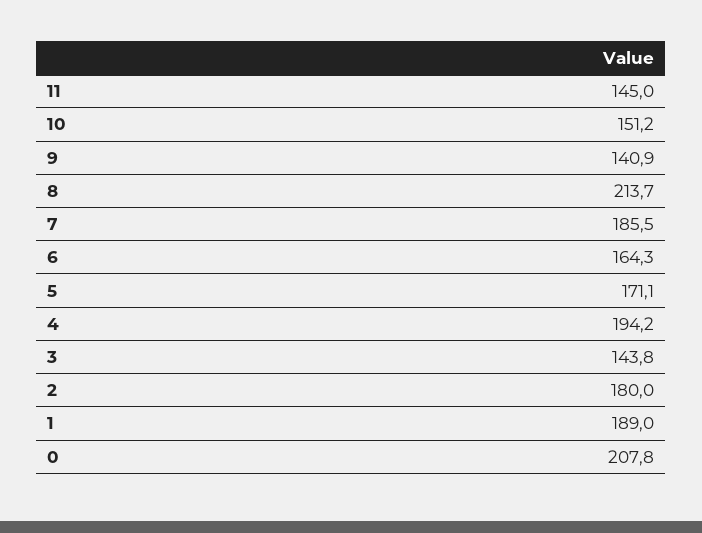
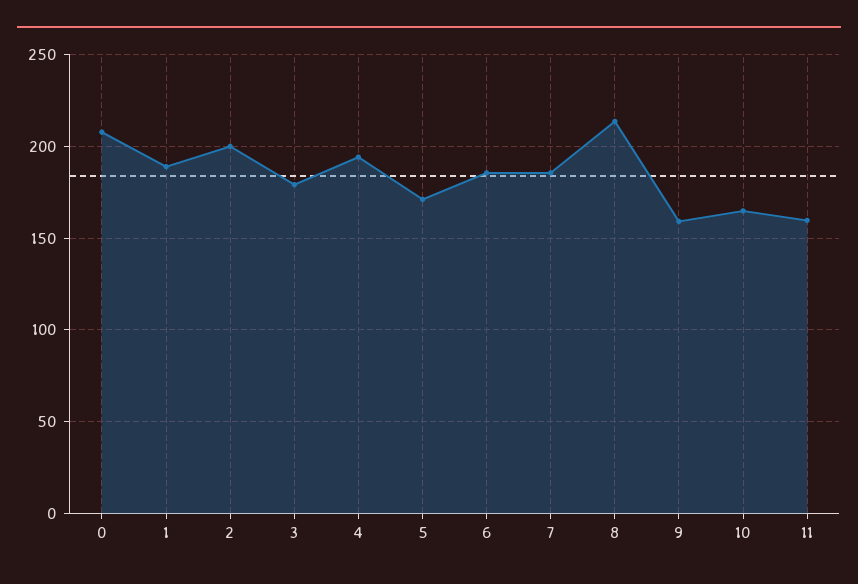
11: 145 -> 160
10: 151.2 -> 165
9: 140.9 -> 160
6: 164.3 -> 185
3: 143.8 -> 180
2: 180 -> 200

